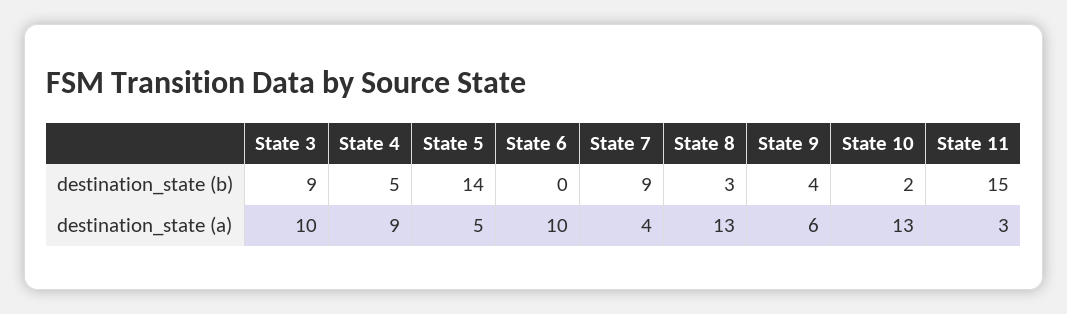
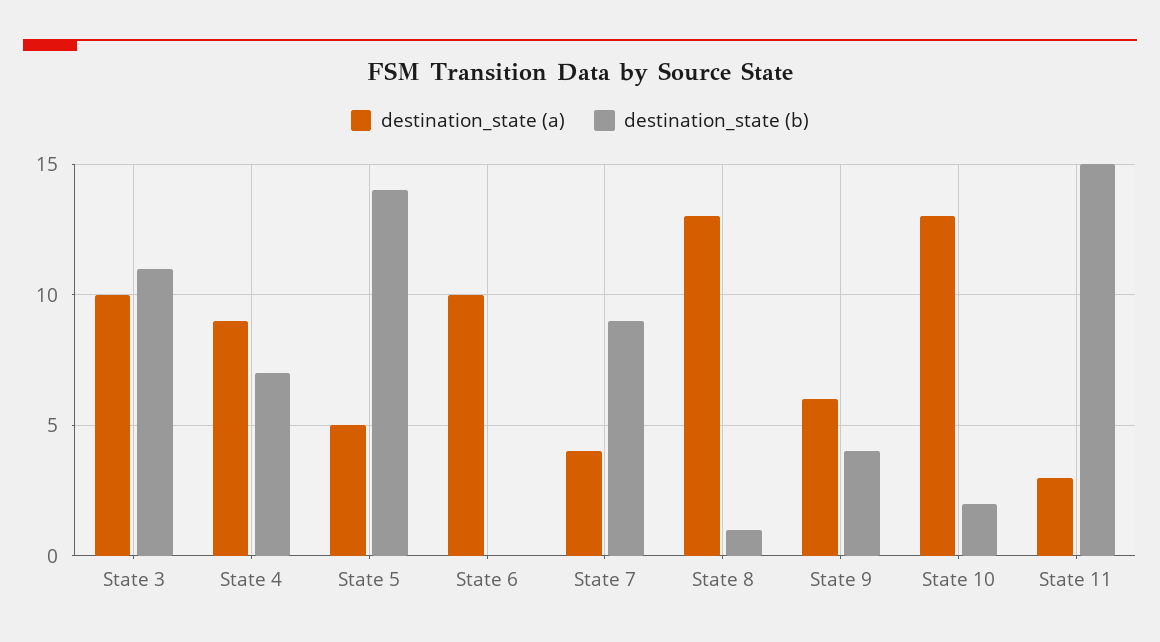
destination_state (b), State 3: 9 -> 11
destination_state (b), State 4: 5 -> 7
destination_state (b), State 8: 3 -> 1

